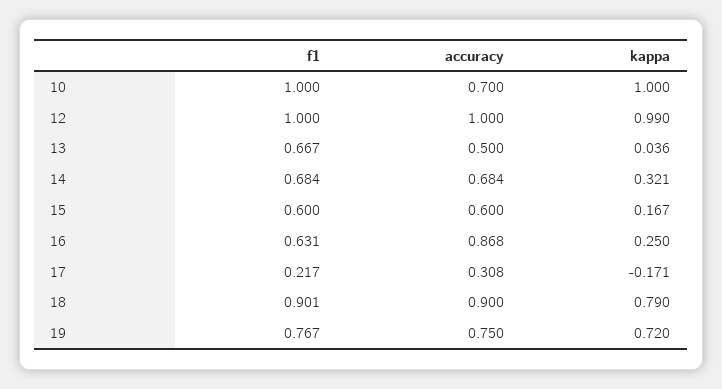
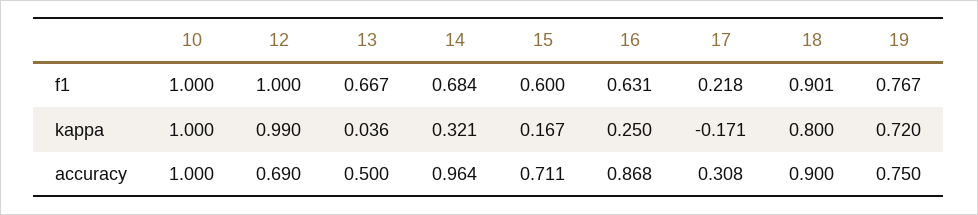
accuracy, 10: 0.7 -> 1
accuracy, 12: 1 -> 0.69
accuracy, 14: 0.684 -> 0.964
accuracy, 15: 0.6 -> 0.711
f1, 17: 0.217 -> 0.218
kappa, 18: 0.79 -> 0.8

